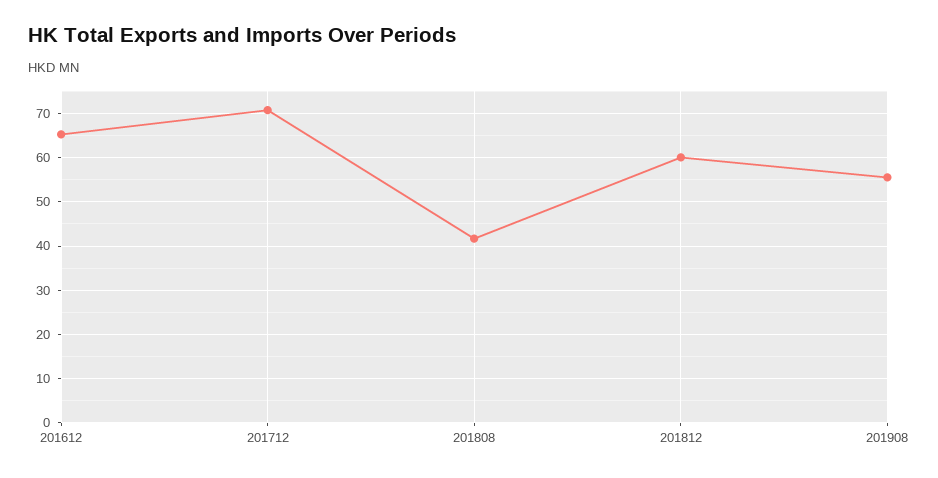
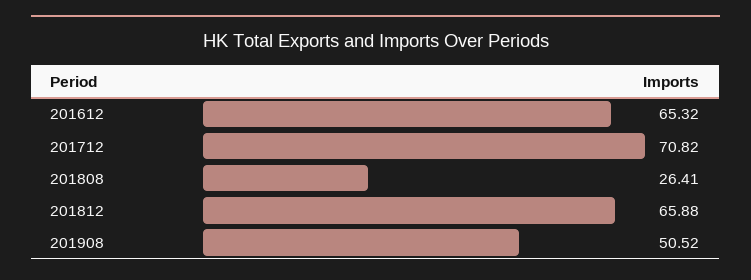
201808: 42 -> 26.41
201812: 60 -> 65.88
201908: 56 -> 50.52

